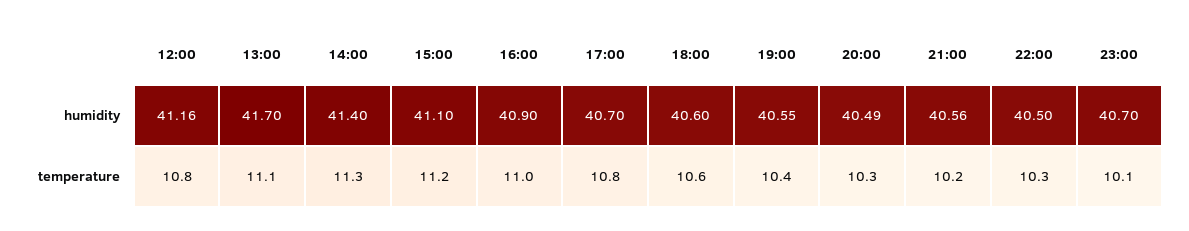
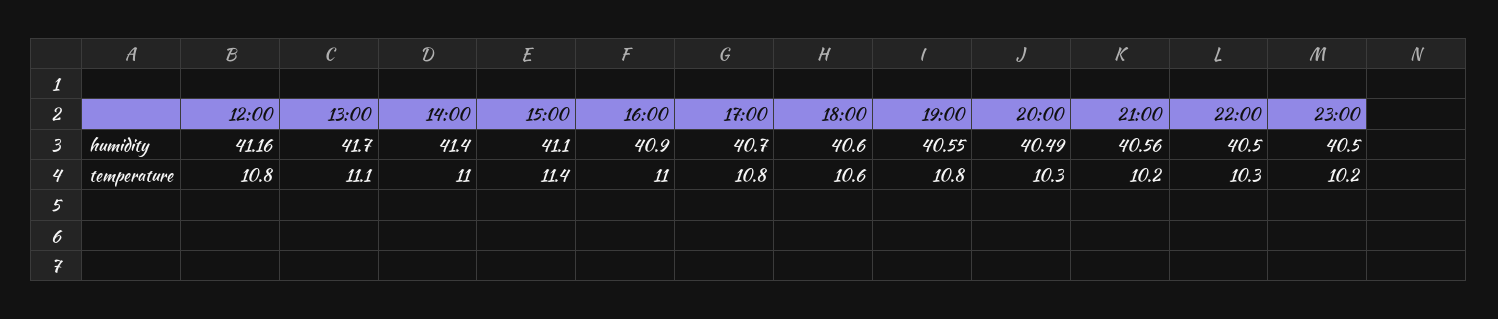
23:00, humidity: 40.7 -> 40.5
14:00, temperature: 11.3 -> 11
15:00, temperature: 11.2 -> 11.4
19:00, temperature: 10.4 -> 10.8
23:00, temperature: 10.1 -> 10.2

